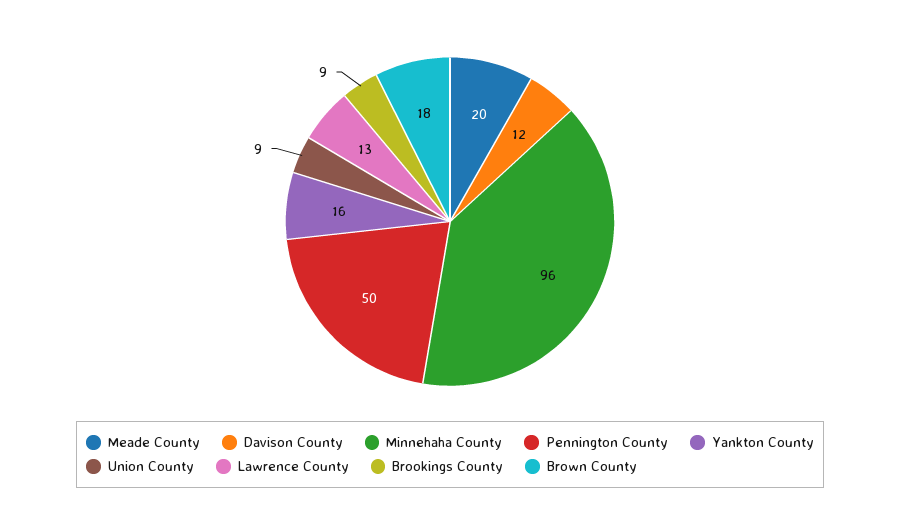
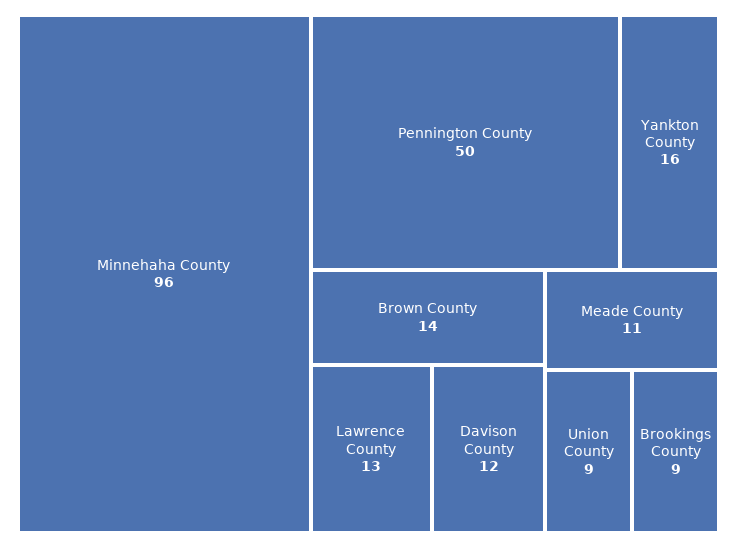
Meade County: 20 -> 11
Brown County: 18 -> 14

